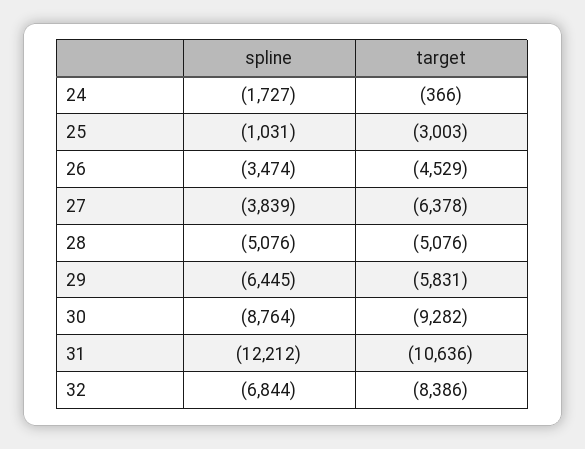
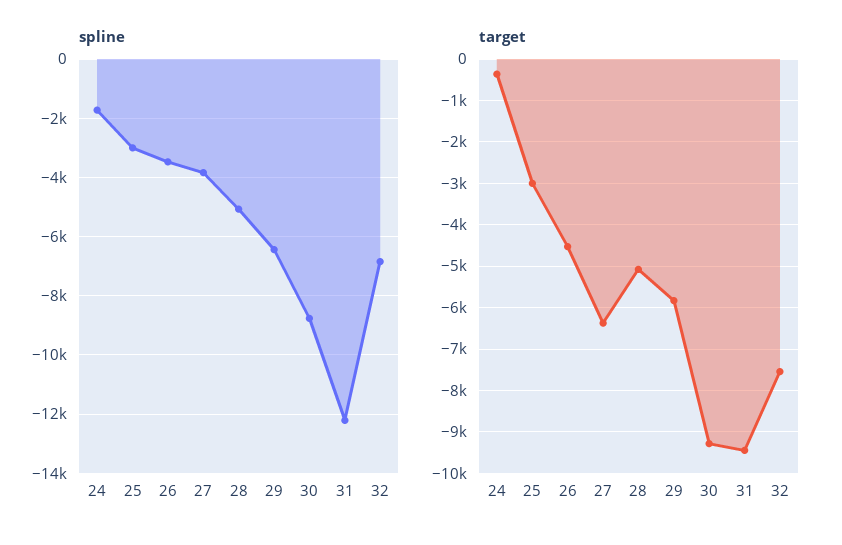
spline, 25: -1031 -> -3000
target, 31: -10636 -> -9400
target, 32: -8386 -> -7600

